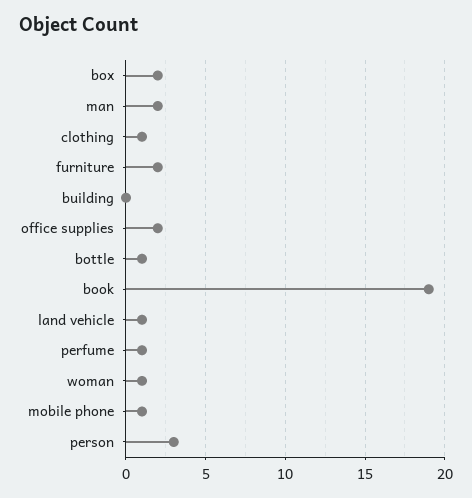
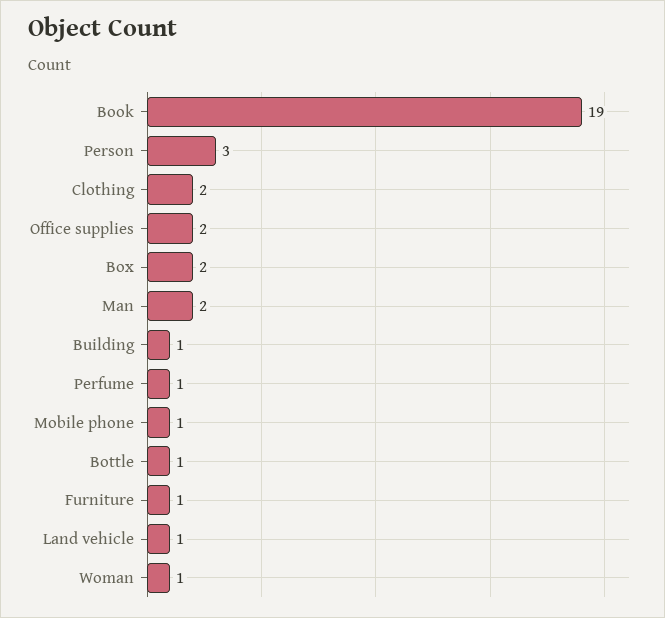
clothing: 1 -> 2
furniture: 2 -> 1
building: 0 -> 1

